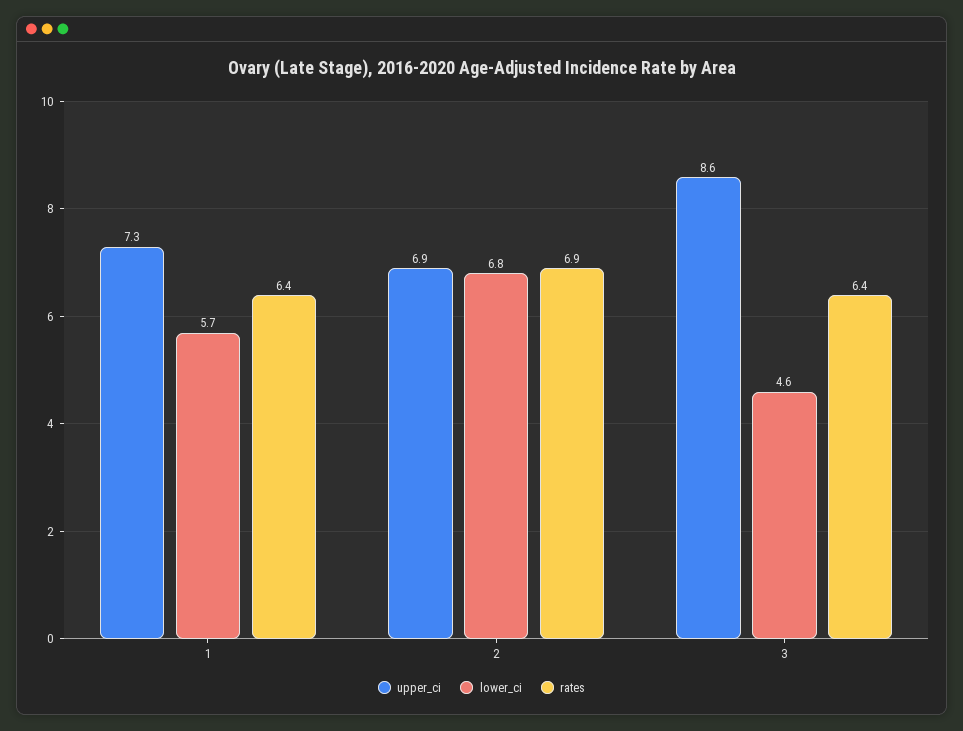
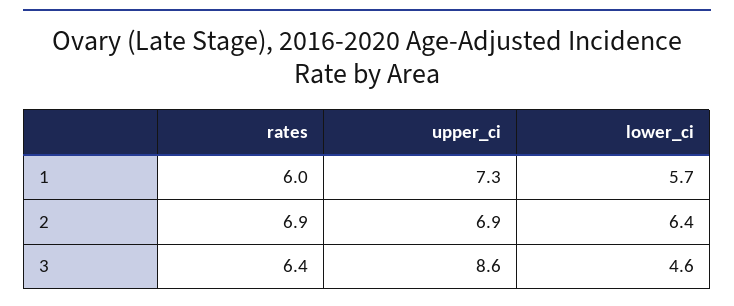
rates, 1: 6.4 -> 6
lower_ci, 2: 6.8 -> 6.4

